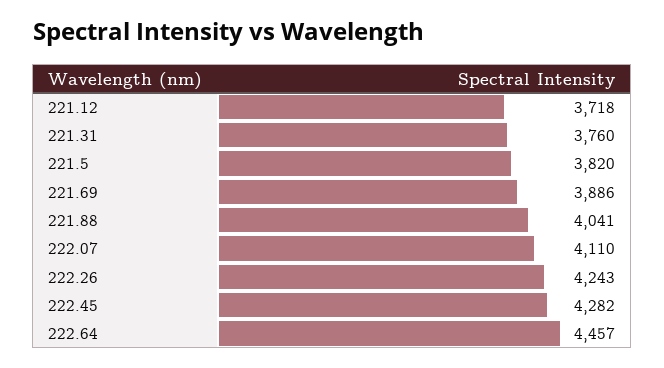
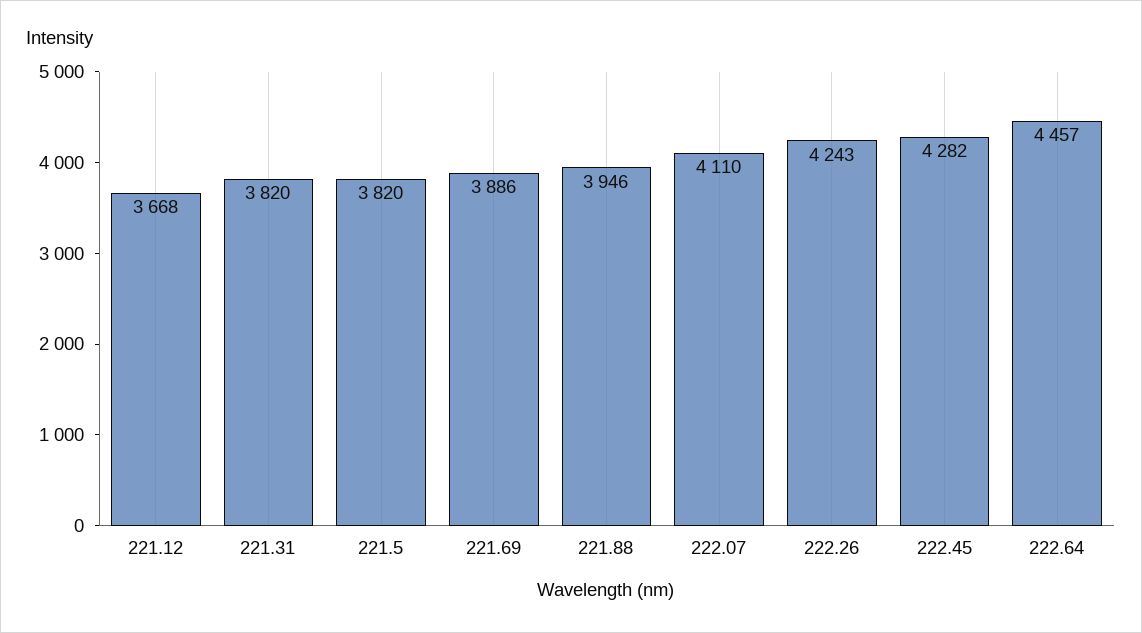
221.12: 3718 -> 3668
221.31: 3760 -> 3820
221.88: 4041 -> 3946

